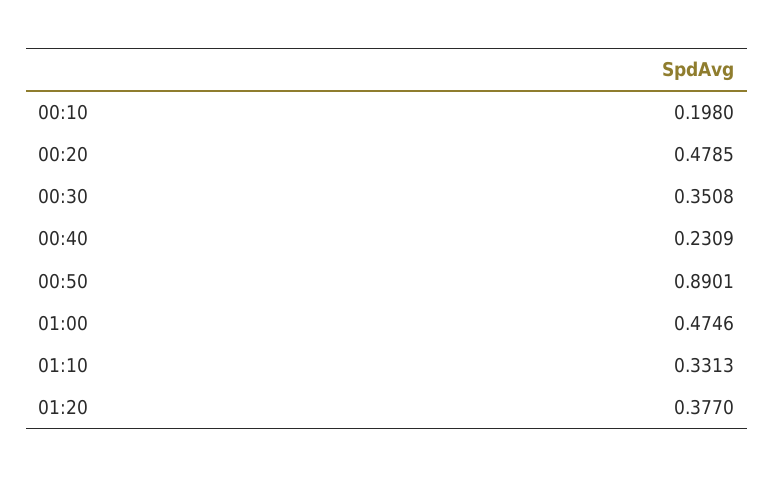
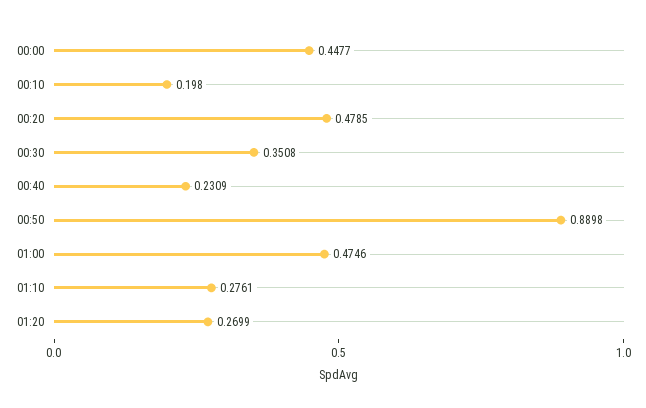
00:50: 0.8901 -> 0.8898
01:10: 0.3313 -> 0.2761
01:20: 0.377 -> 0.2699
00:00: none -> 0.4477

